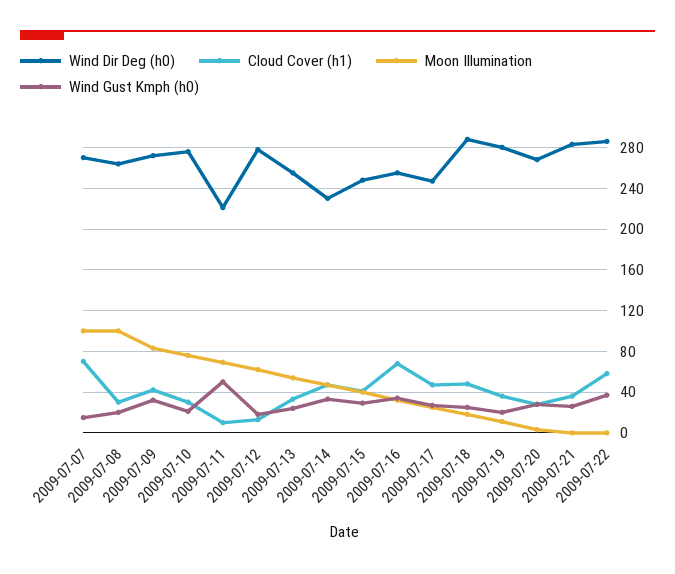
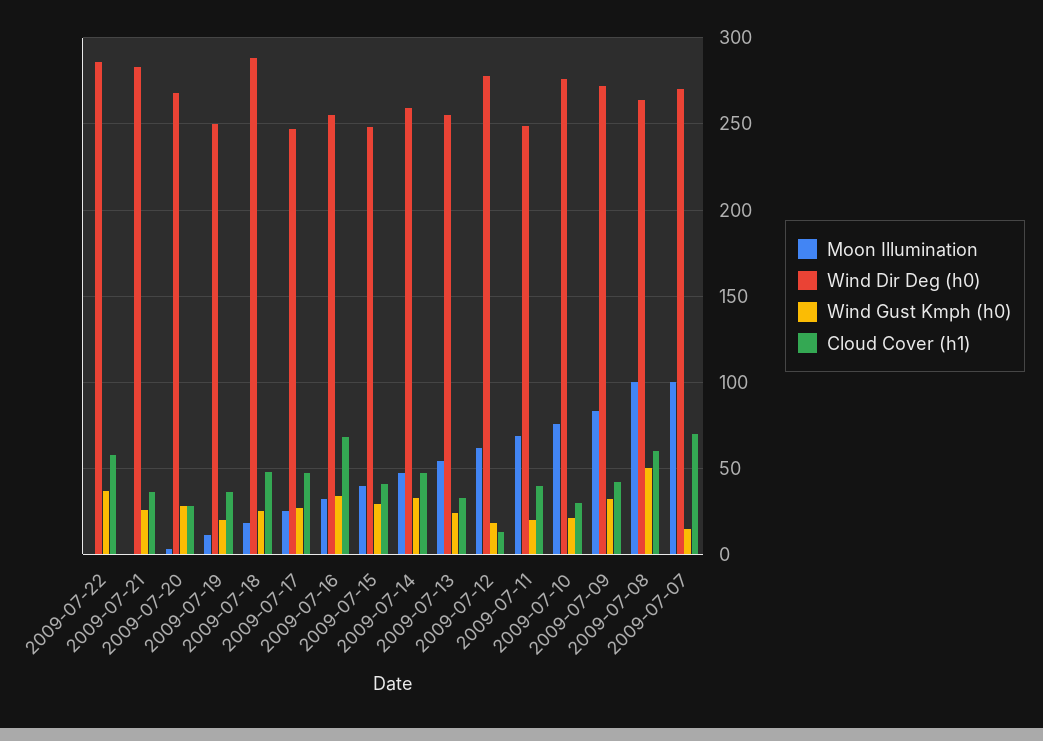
Cloud Cover (h1), 2009-07-08: 30 -> 60
Wind Gust Kmph (h0), 2009-07-08: 20 -> 50
Wind Dir Deg (h0), 2009-07-11: 220 -> 250
Cloud Cover (h1), 2009-07-11: 10 -> 40
Wind Gust Kmph (h0), 2009-07-11: 50 -> 20
Wind Dir Deg (h0), 2009-07-14: 230 -> 260
Wind Dir Deg (h0), 2009-07-19: 280 -> 250

